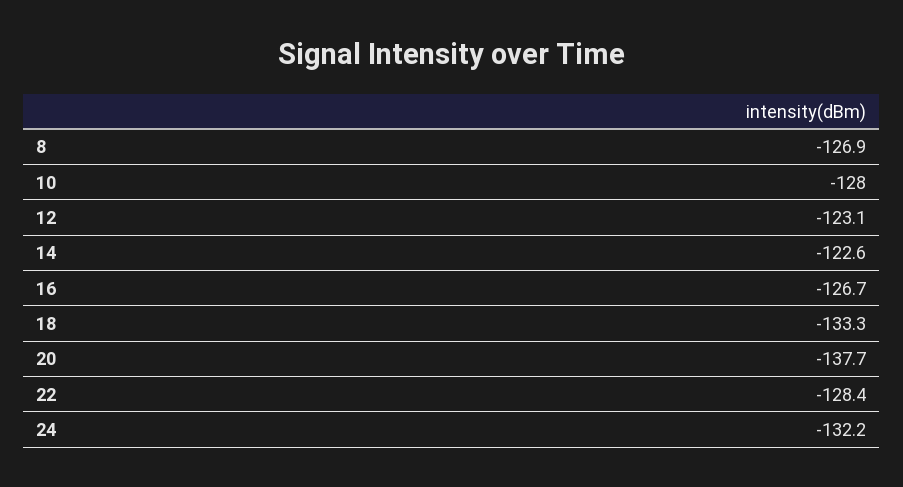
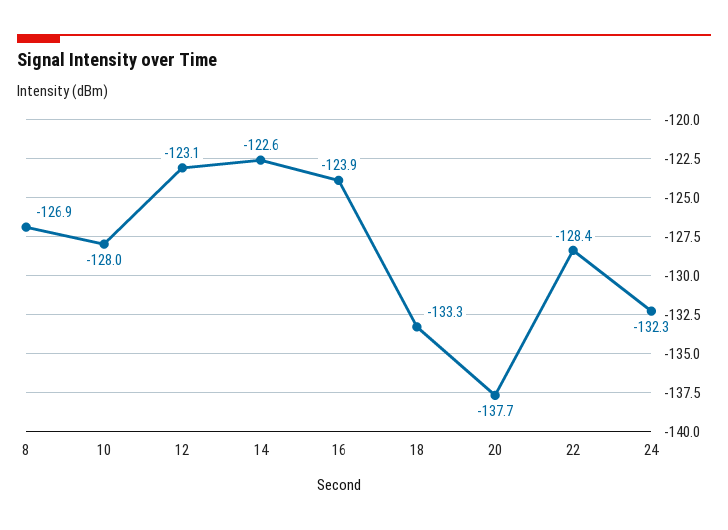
16: -126.7 -> -123.9
24: -132.2 -> -132.3

